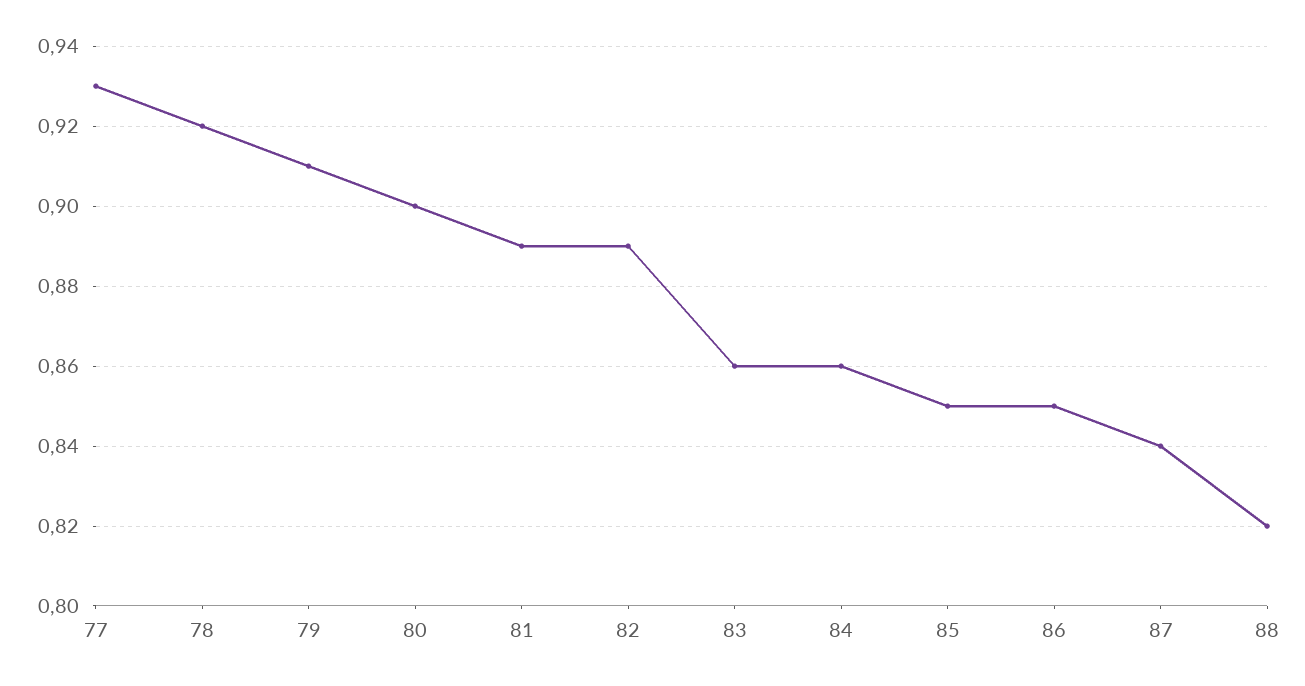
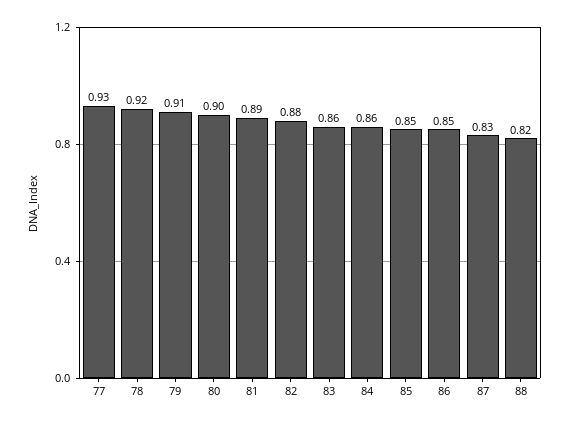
82: 0.89 -> 0.88
87: 0.84 -> 0.83

